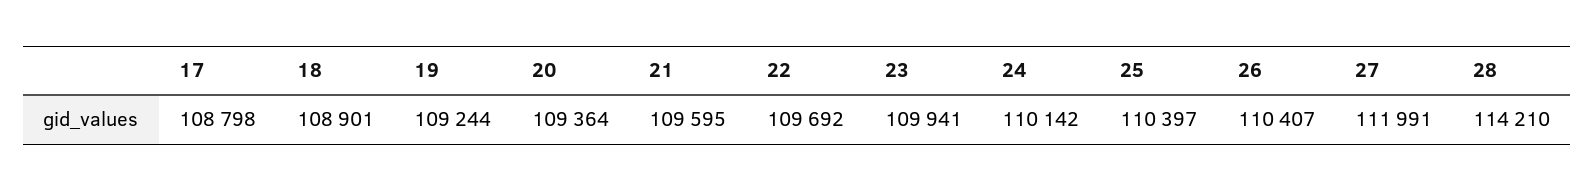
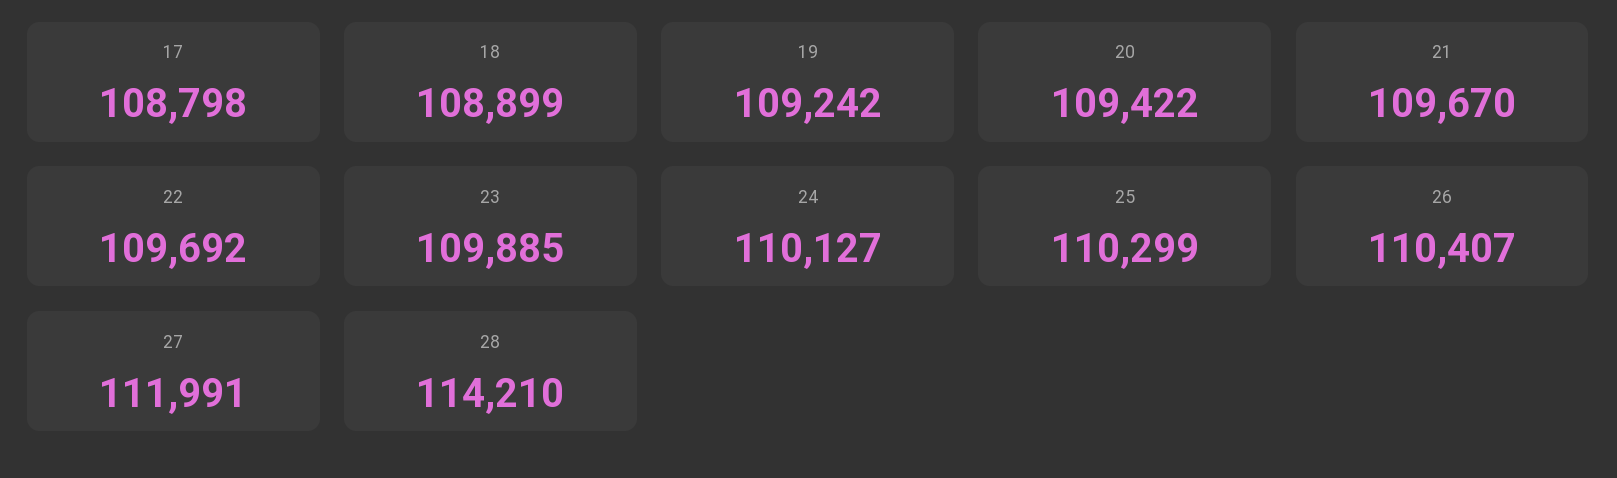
18: 108901 -> 108899
19: 109244 -> 109242
20: 109364 -> 109422
21: 109595 -> 109670
23: 109941 -> 109885
24: 110142 -> 110127
25: 110397 -> 110299

